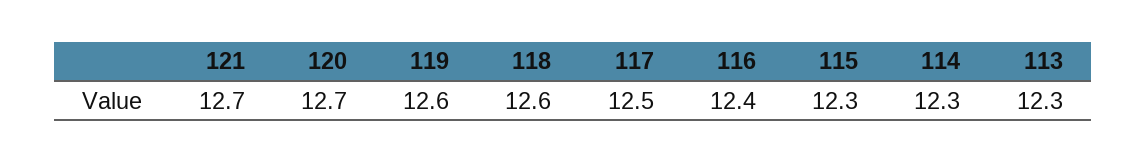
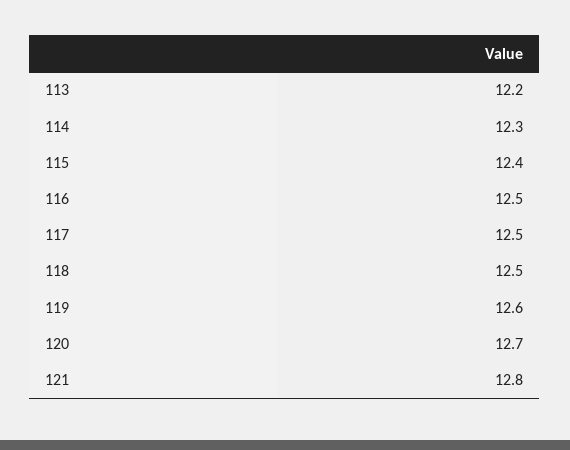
121: 12.7 -> 12.8
118: 12.6 -> 12.5
116: 12.4 -> 12.5
115: 12.3 -> 12.4
113: 12.3 -> 12.2

